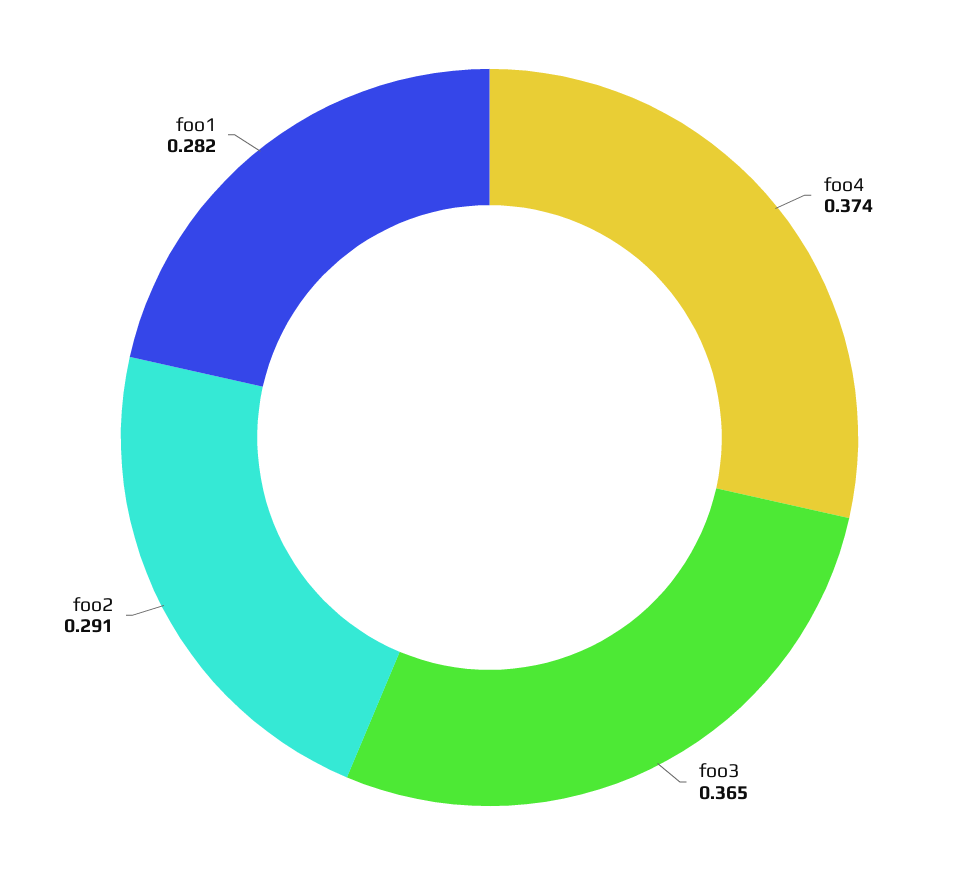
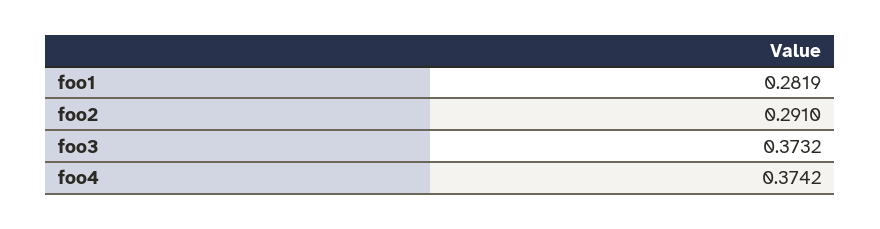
foo3: 0.365 -> 0.3732

